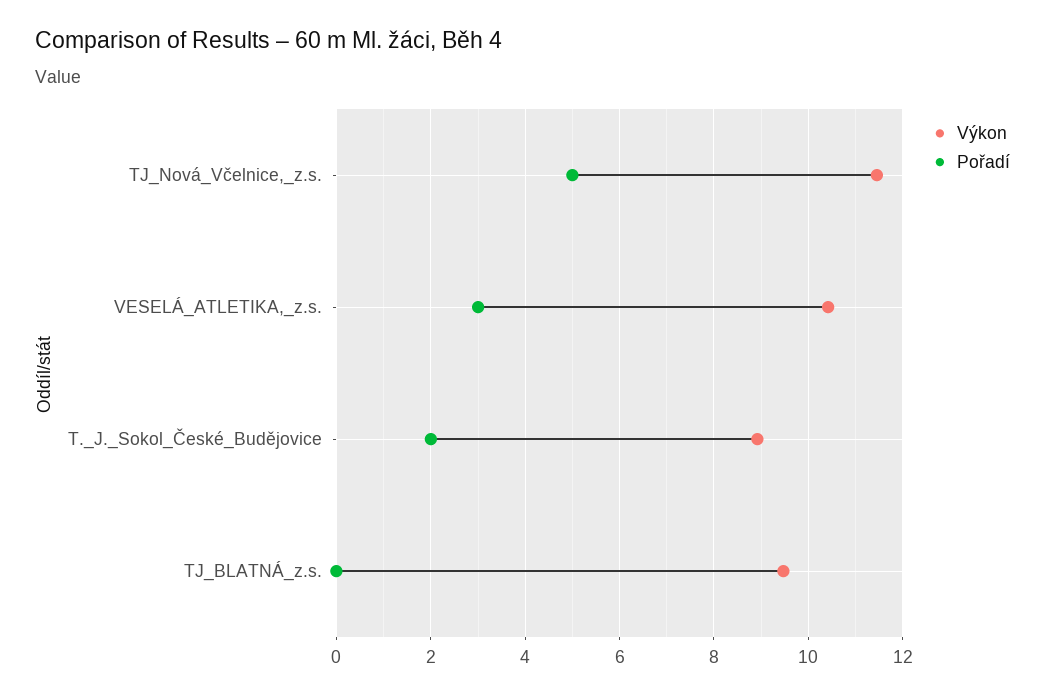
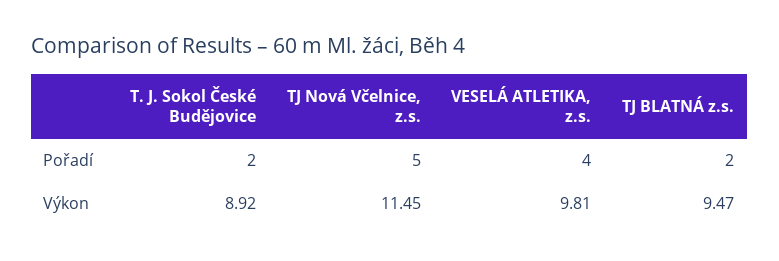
Výkon, VESELÁ_ATLETIKA,_z.s.: 10.4 -> 9.81
Pořadí, VESELÁ_ATLETIKA,_z.s.: 3 -> 4
Pořadí, TJ_BLATNÁ_z.s.: 0 -> 2

